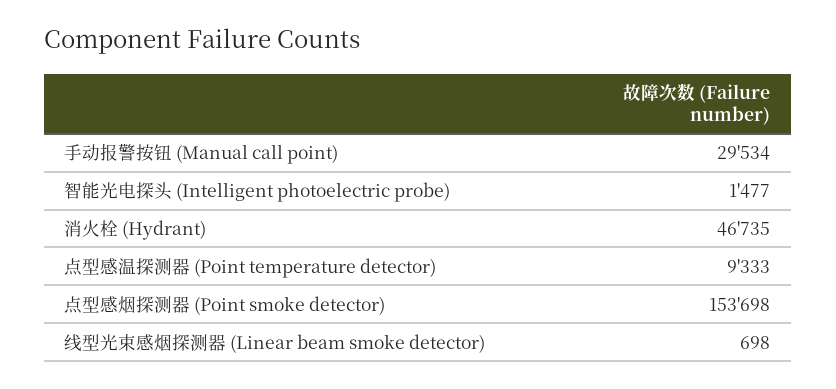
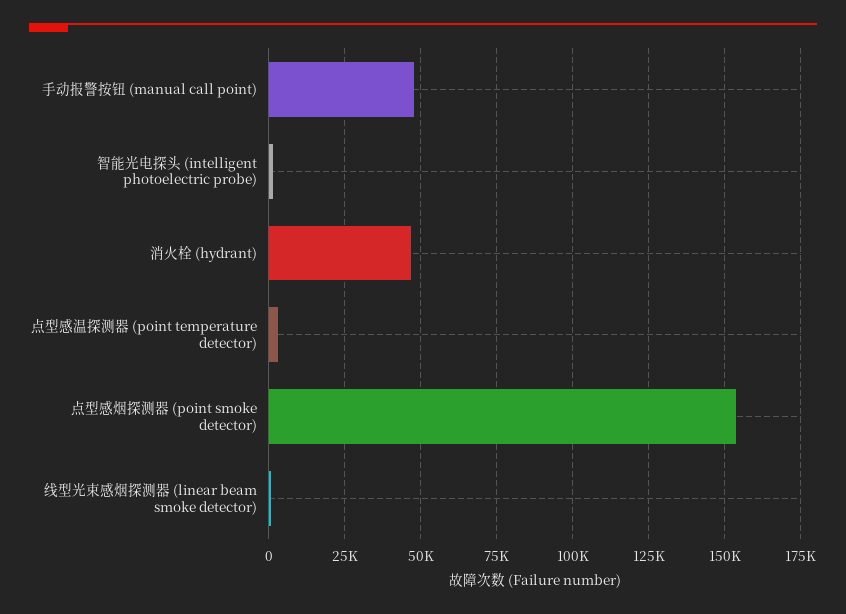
手动报警按钮 (Manual call point): 29534 -> 47500
点型感温探测器 (Point temperature detector): 9333 -> 2500

